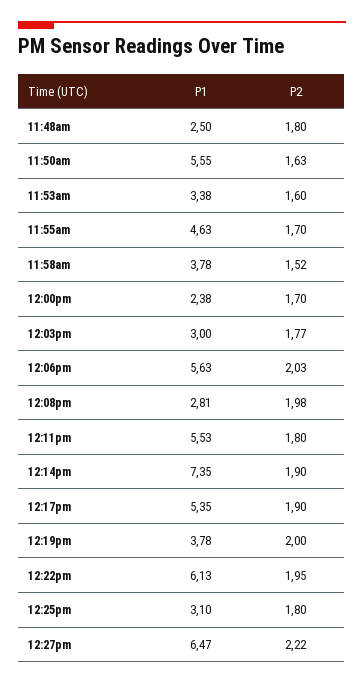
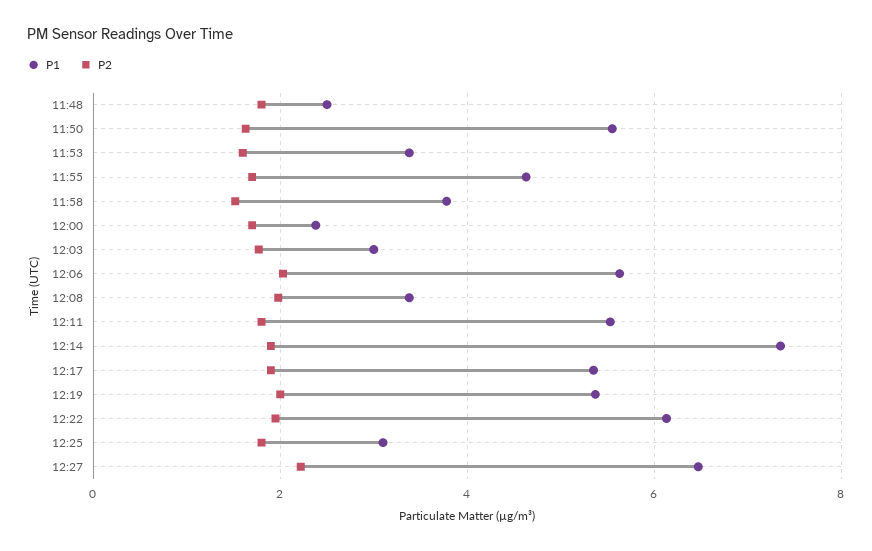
P1, 12:08pm: 2.81 -> 3.4
P1, 12:19pm: 3.78 -> 5.4

